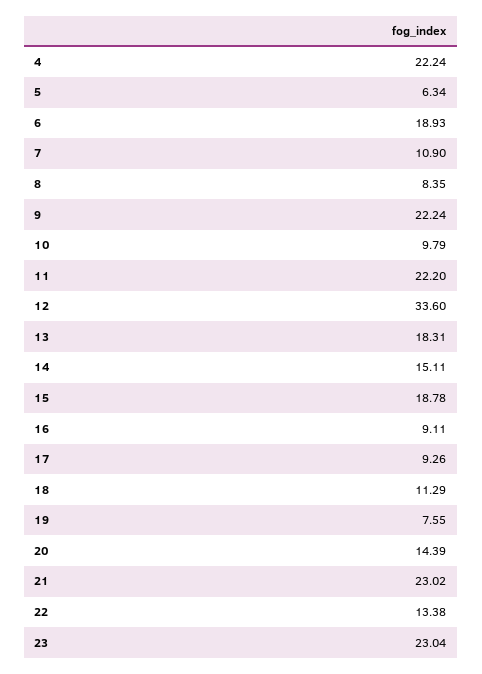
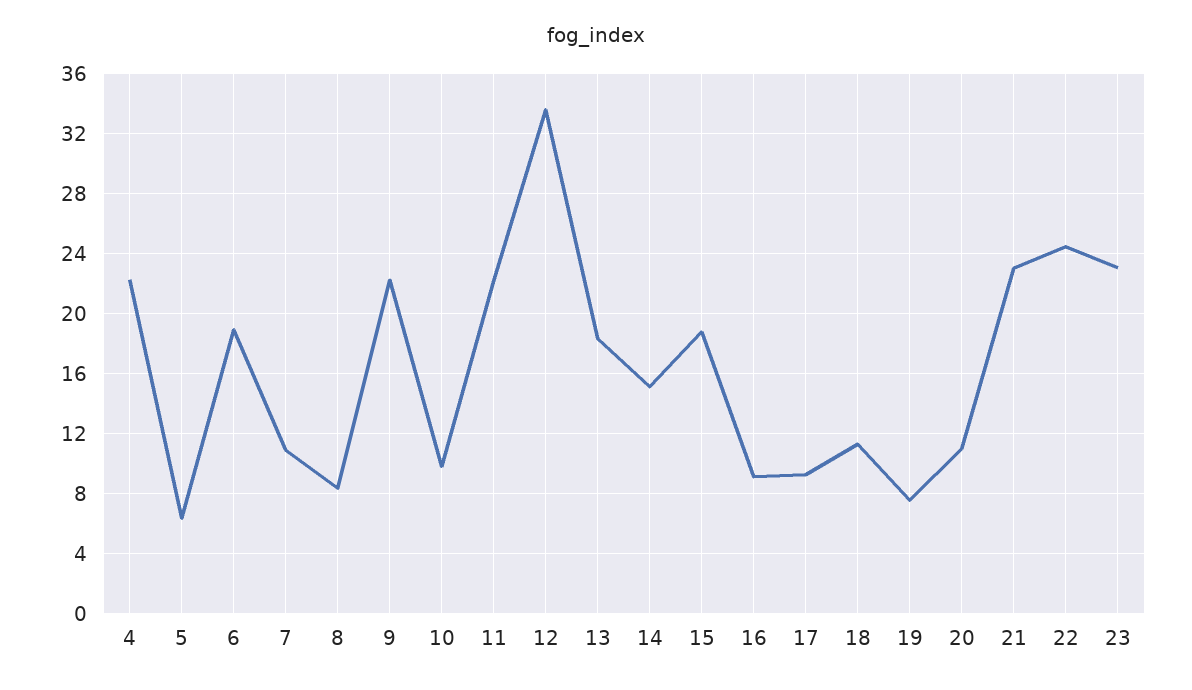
20: 14.39 -> 11
22: 13.38 -> 24.5

